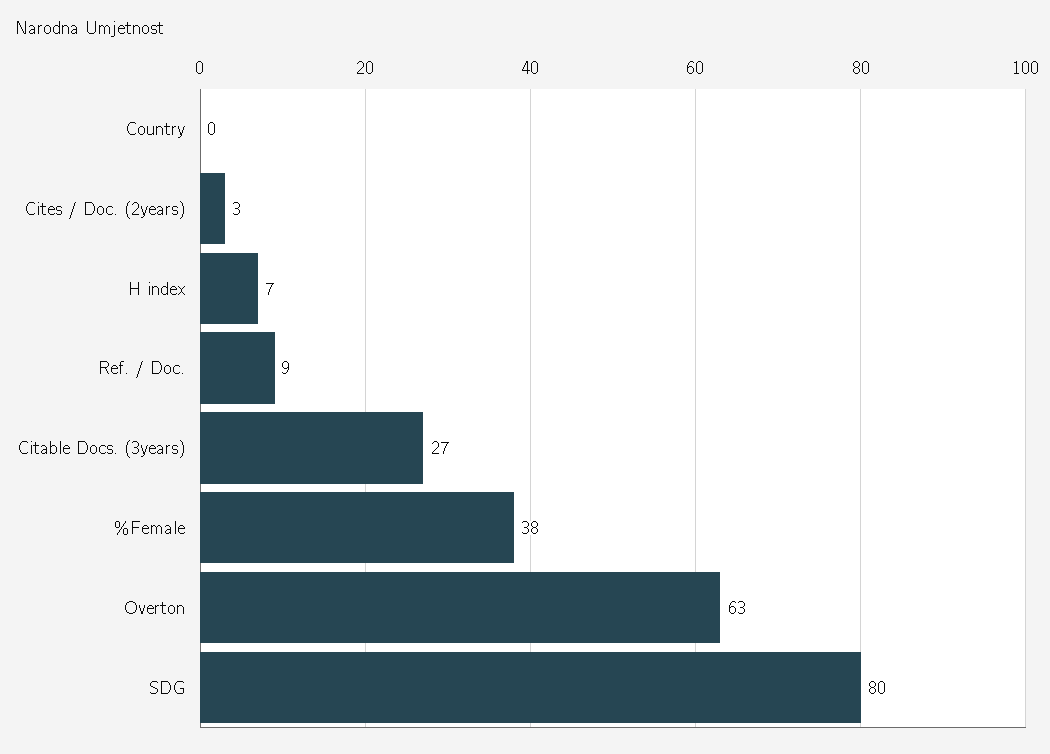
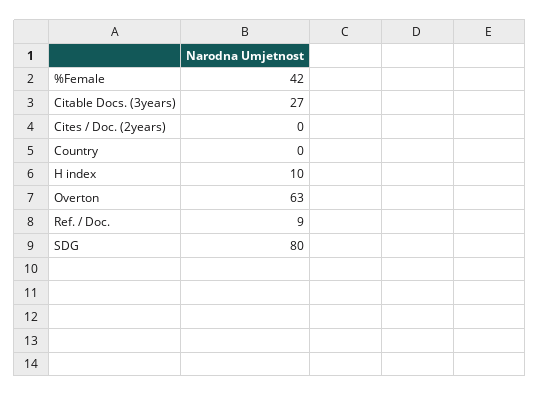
Cites / Doc. (2years): 3 -> 0
H index: 7 -> 10
%Female: 38 -> 42

